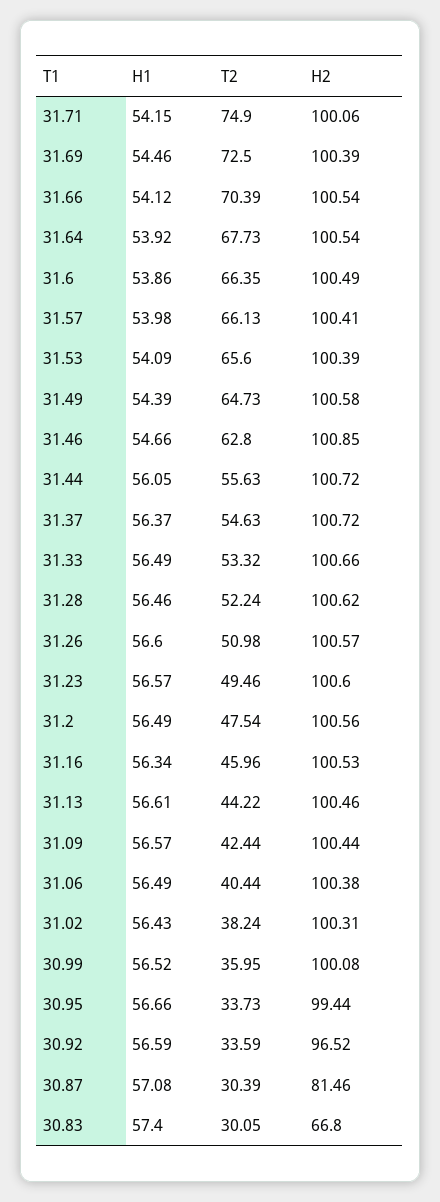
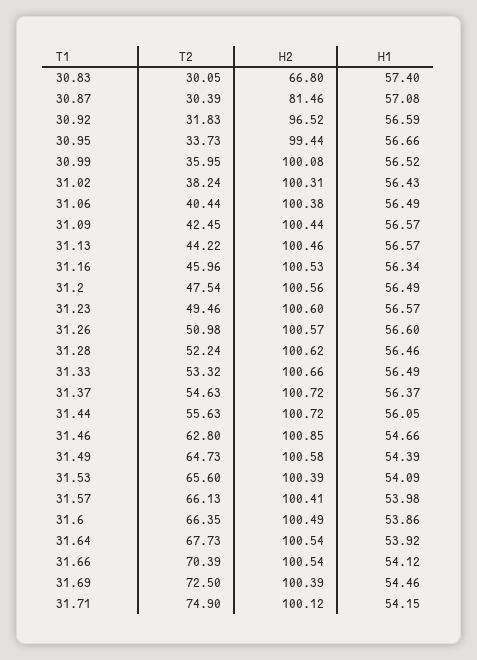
H2, 31.71: 100.06 -> 100.12
H1, 31.13: 56.61 -> 56.57
T2, 31.09: 42.44 -> 42.45
T2, 30.92: 33.59 -> 31.83

